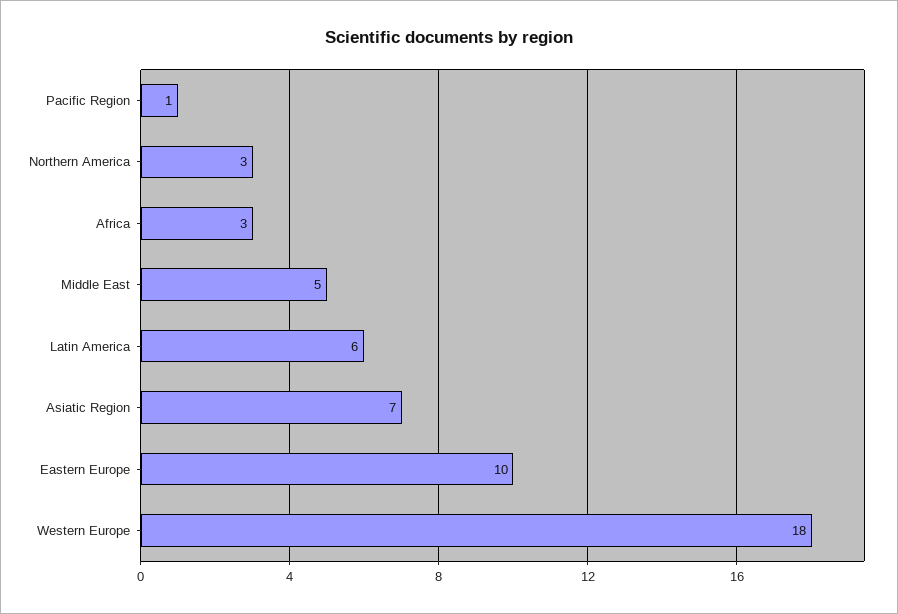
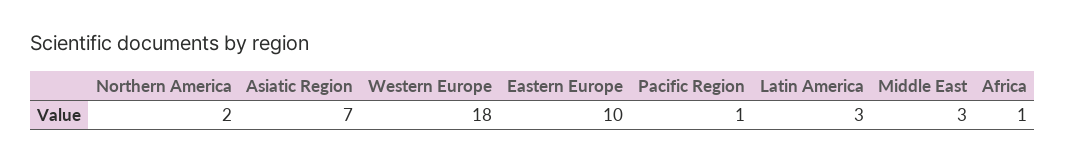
Northern America: 3 -> 2
Africa: 3 -> 1
Middle East: 5 -> 3
Latin America: 6 -> 3

